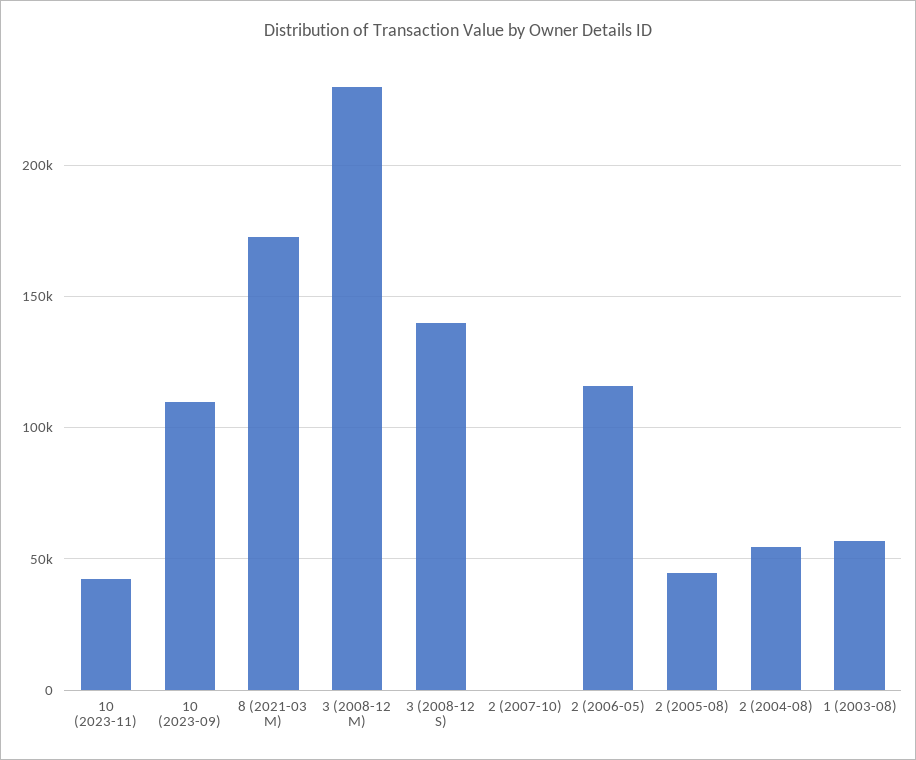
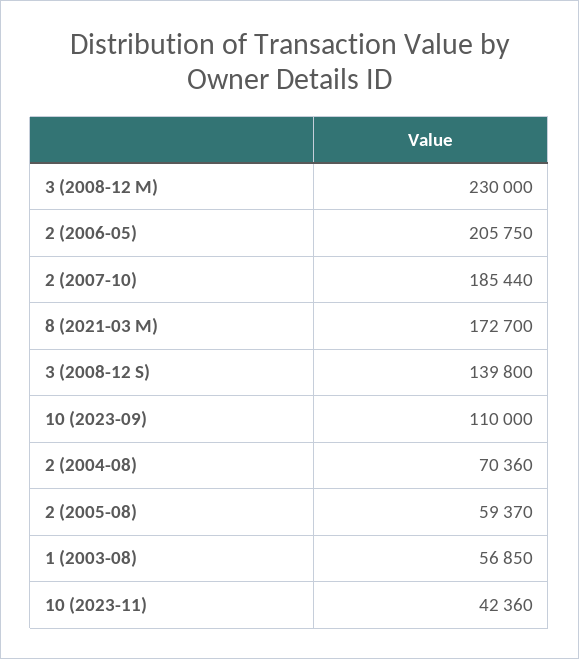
2 (2007-10): 0 -> 185440
2 (2006-05): 115000 -> 205750
2 (2005-08): 45000 -> 59370
2 (2004-08): 55000 -> 70360

